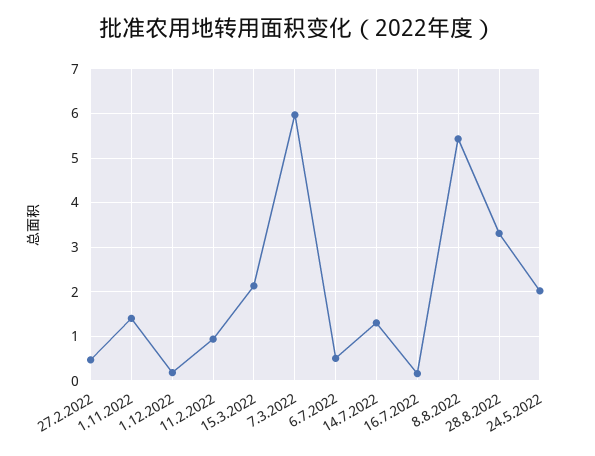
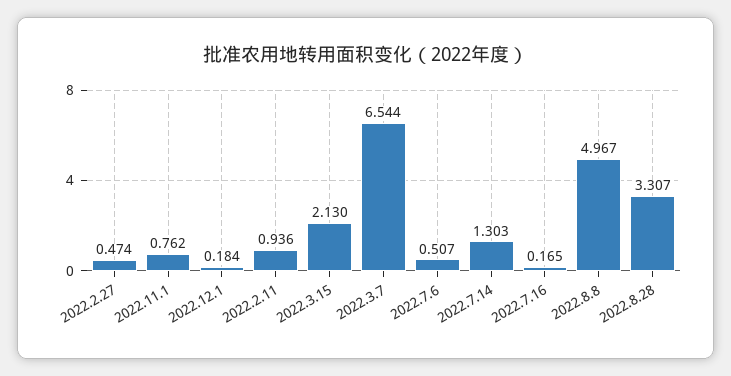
1.11.2022: 1.4 -> 0.762
7.3.2022: 6 -> 6.544
8.8.2022: 5.4 -> 4.967
24.5.2022: 2 -> none

